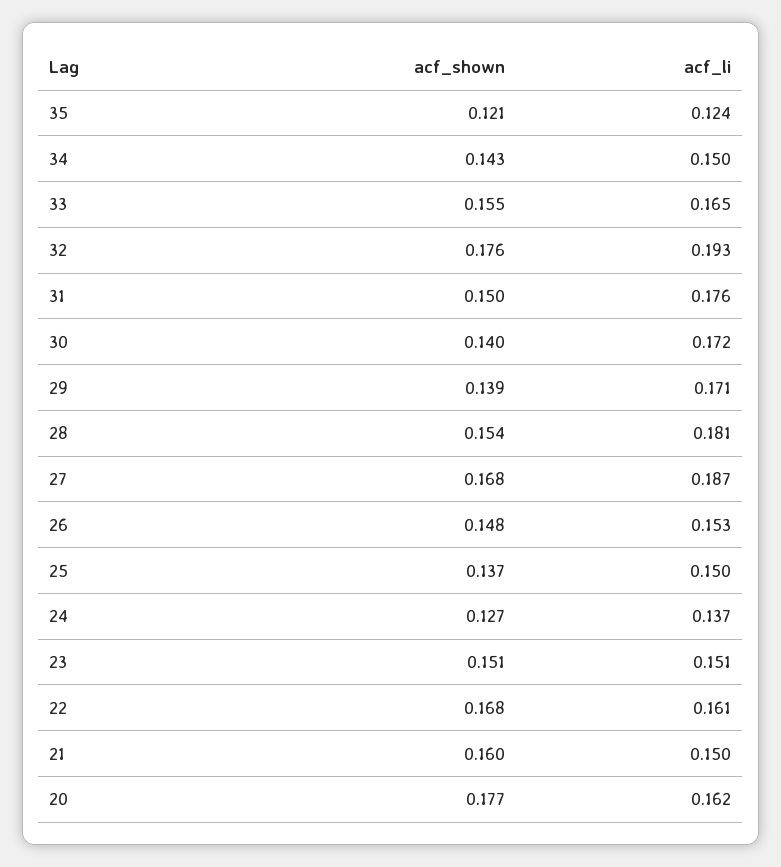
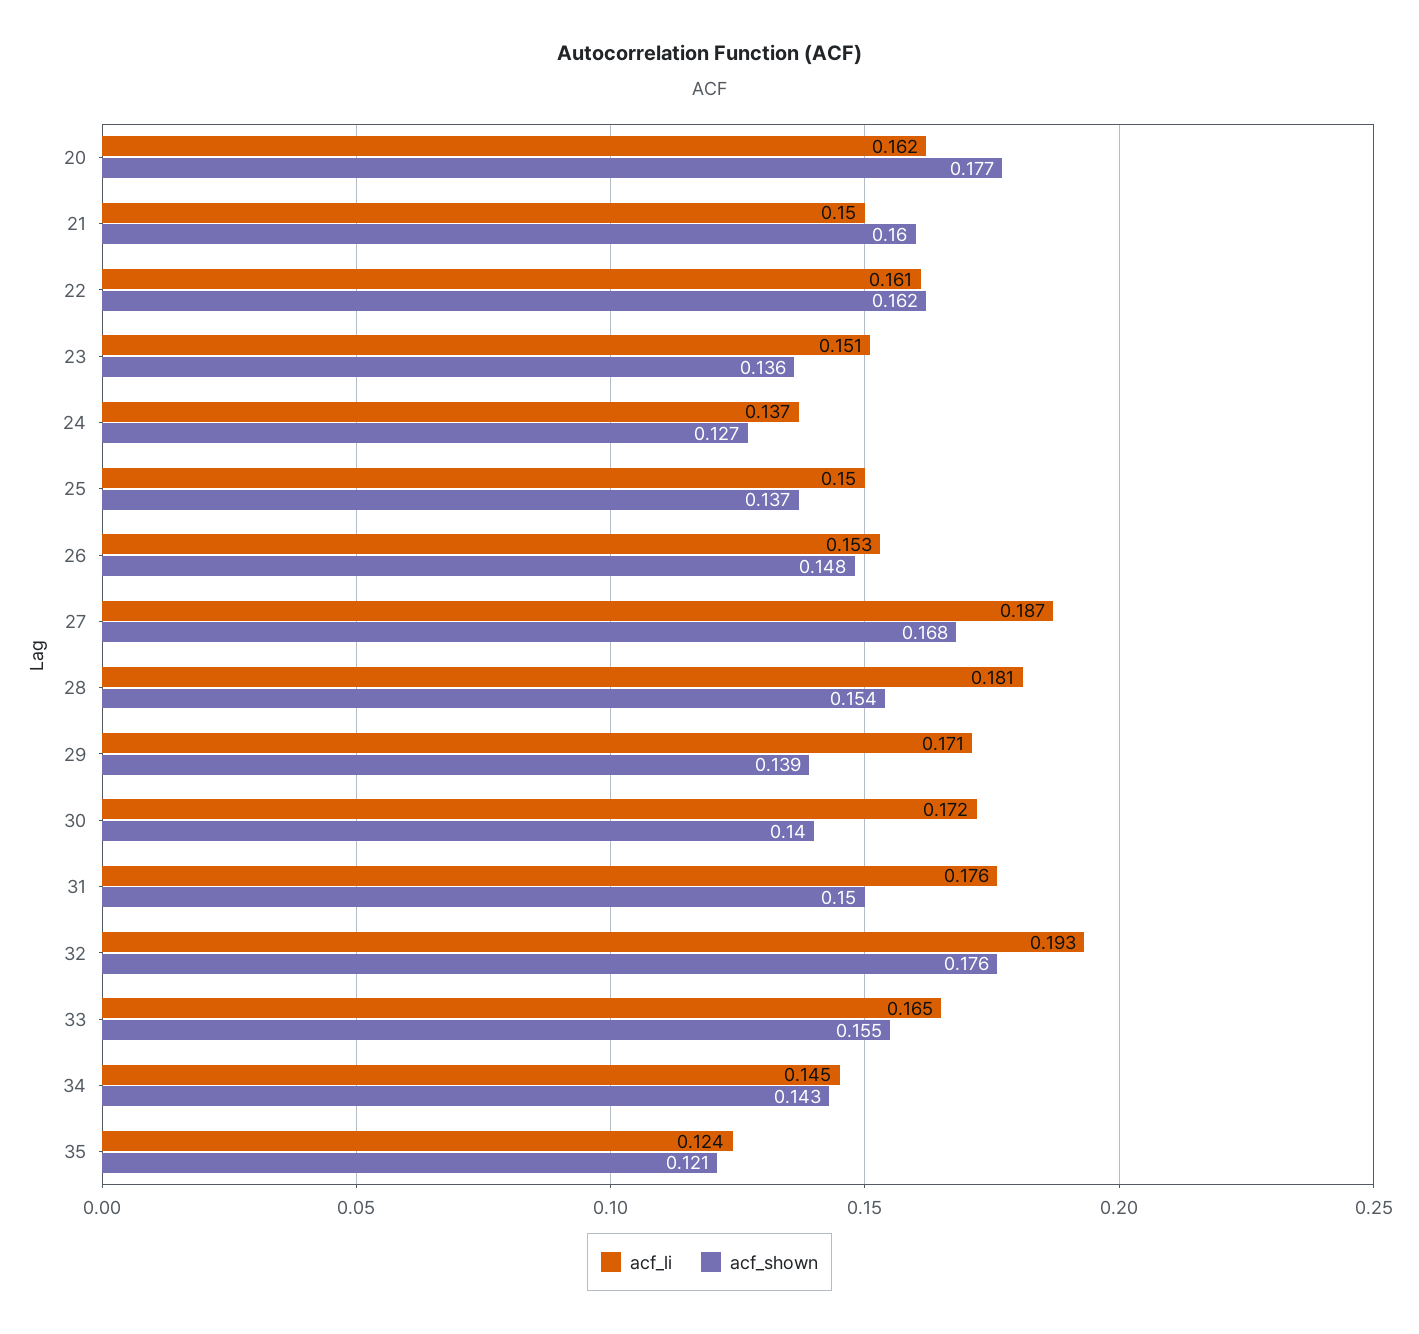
acf_li, 34: 0.15 -> 0.145
acf_shown, 23: 0.151 -> 0.136
acf_shown, 22: 0.168 -> 0.162

